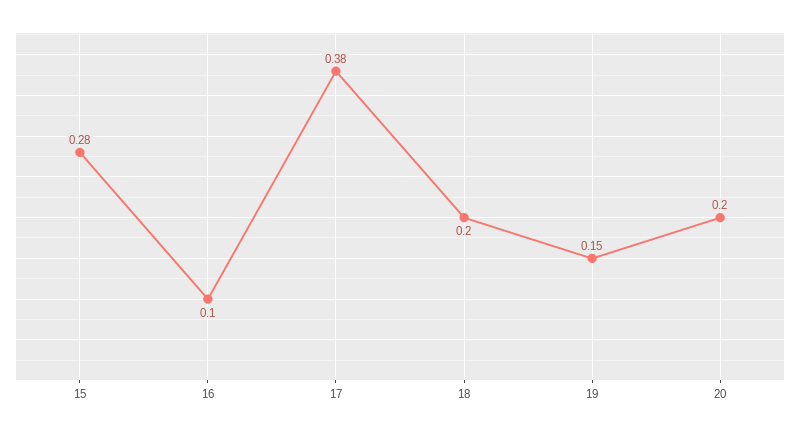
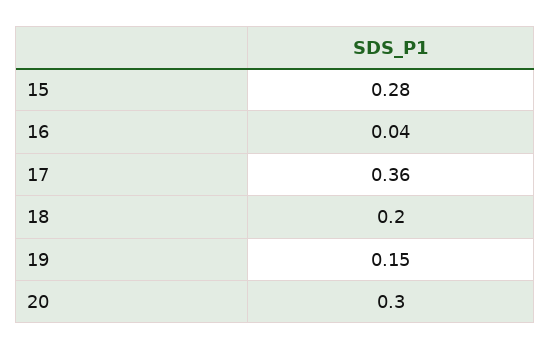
16: 0.1 -> 0.04
17: 0.38 -> 0.36
20: 0.2 -> 0.3

